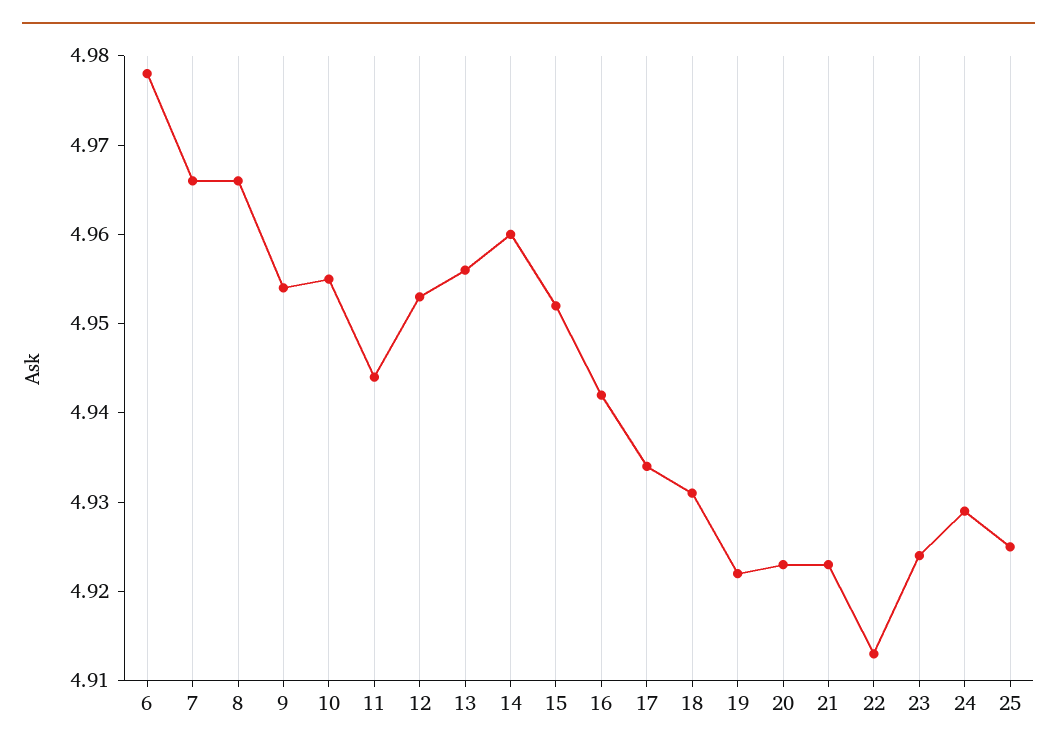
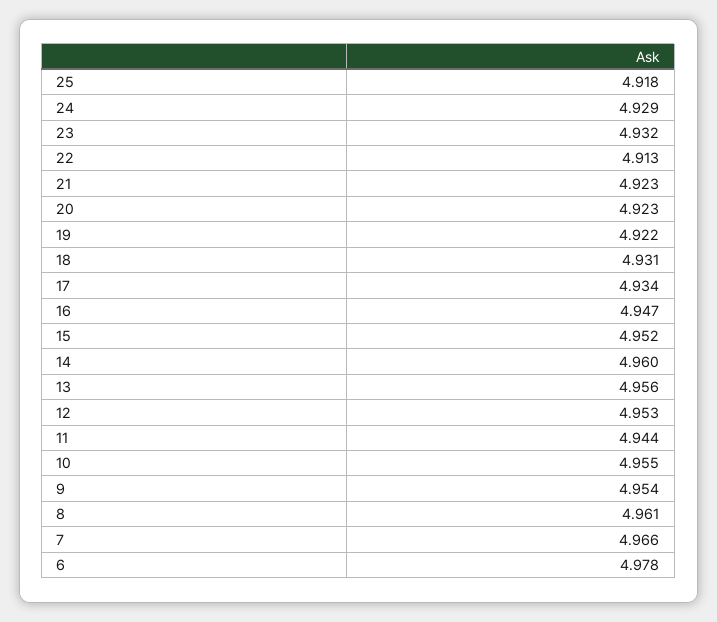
8: 4.966 -> 4.961
16: 4.942 -> 4.947
23: 4.924 -> 4.932
25: 4.925 -> 4.918

